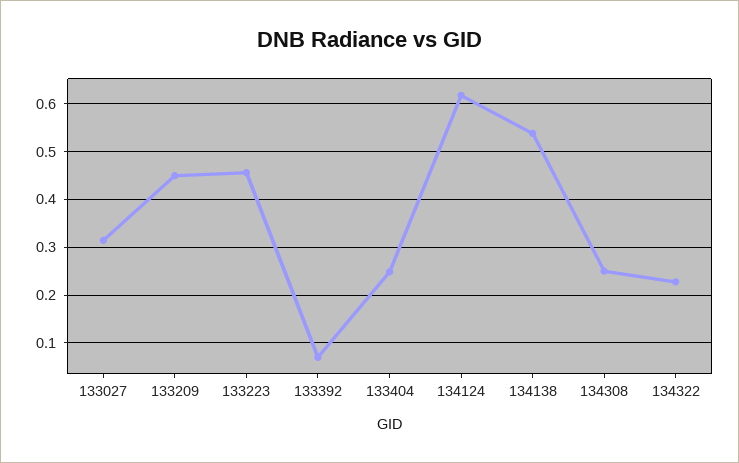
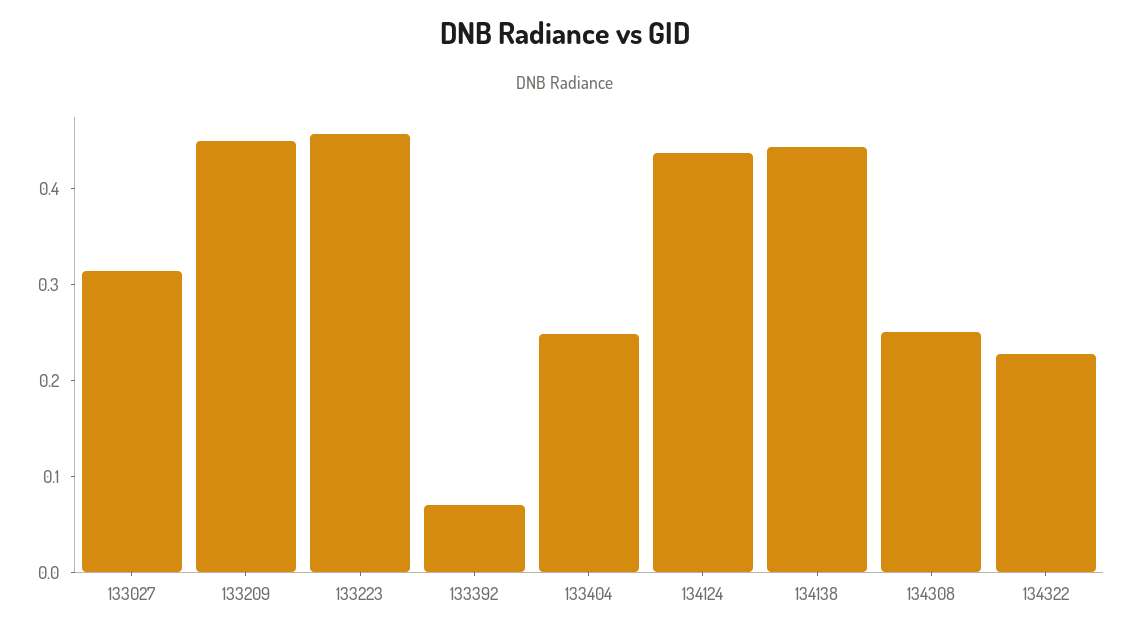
134124: 0.62 -> 0.44
134138: 0.54 -> 0.44

